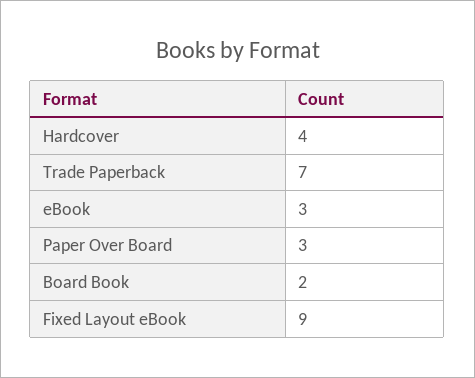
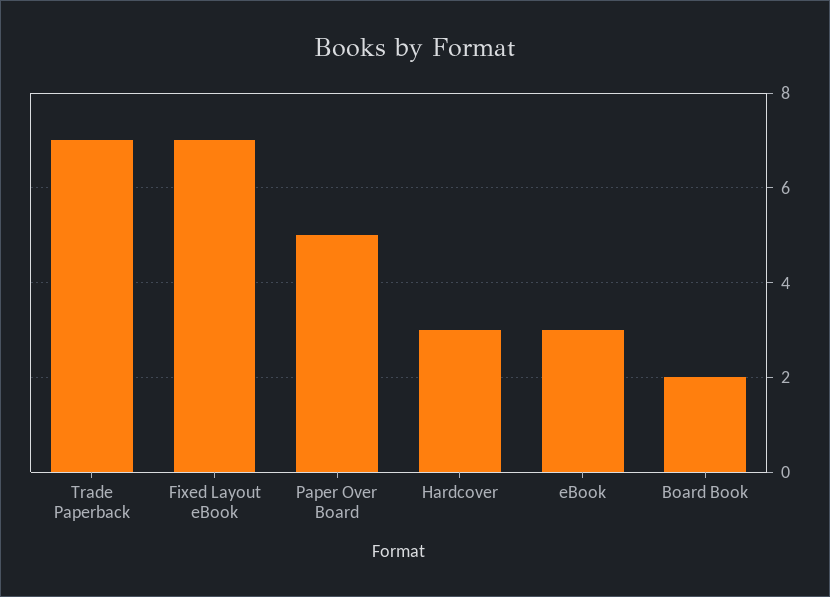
Hardcover: 4 -> 3
Paper Over Board: 3 -> 5
Fixed Layout eBook: 9 -> 7

